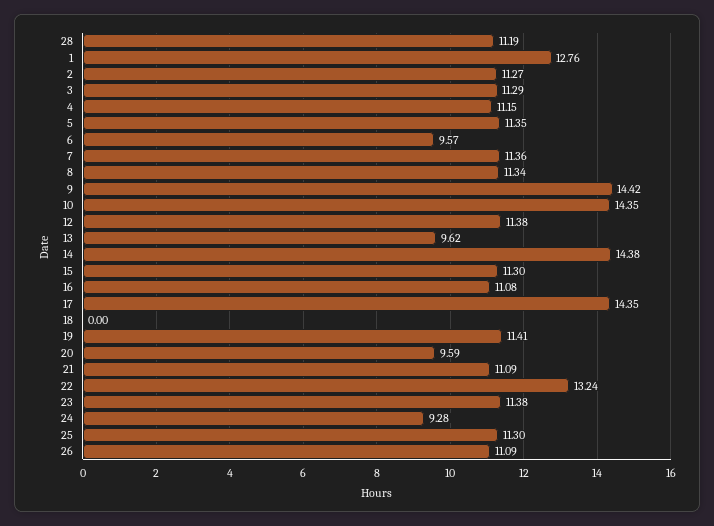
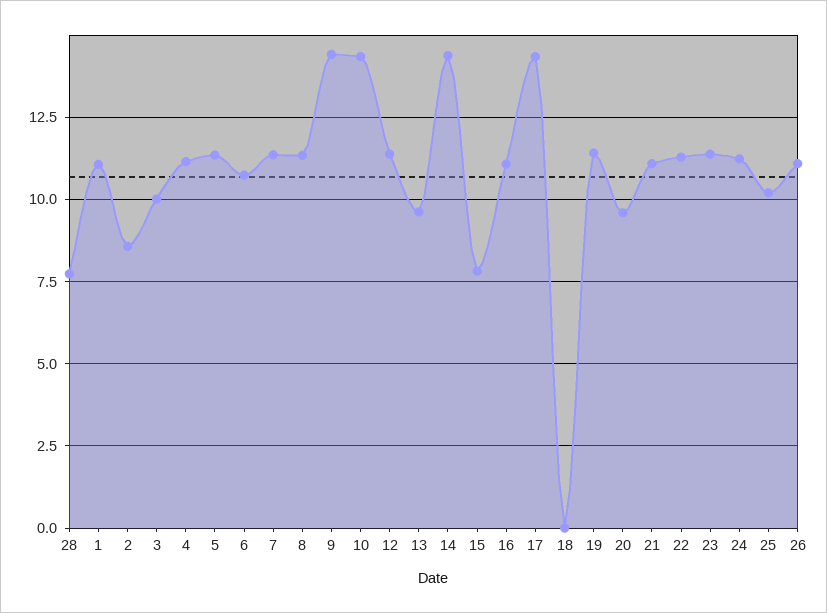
28: 11.19 -> 7.75
1: 12.76 -> 11
2: 11.27 -> 8.5
3: 11.29 -> 10
6: 9.57 -> 10.75
15: 11.3 -> 7.75
22: 13.24 -> 11.25
24: 9.28 -> 11.25
25: 11.3 -> 10.25

